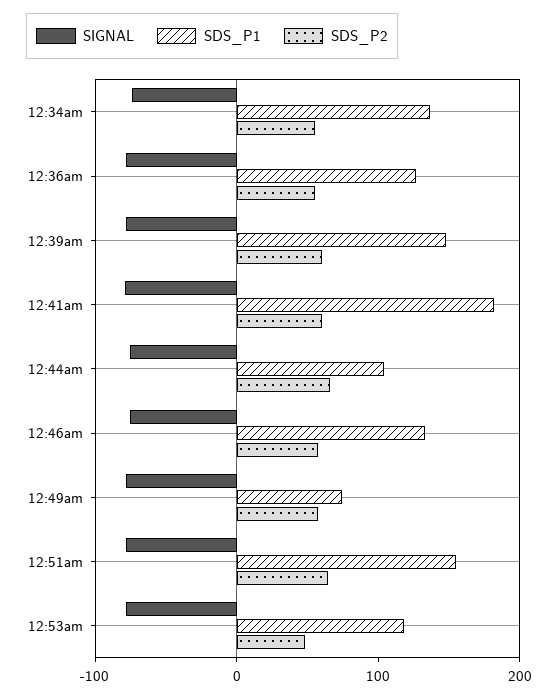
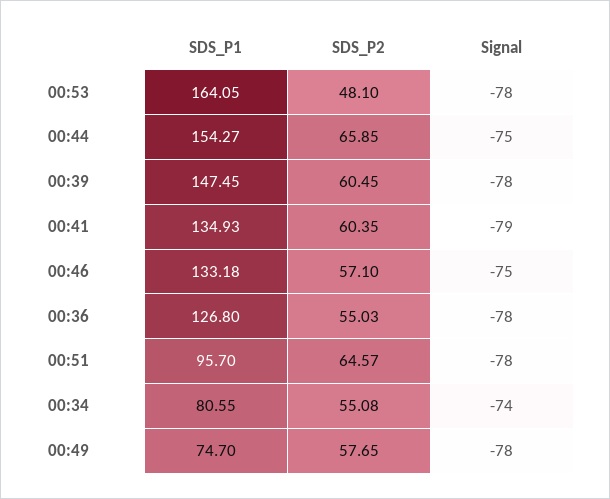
SDS_P1, 12:34am: 140 -> 80.55
SDS_P1, 12:41am: 180 -> 134.93
SDS_P1, 12:44am: 100 -> 154.27
SDS_P1, 12:51am: 160 -> 95.7
SDS_P1, 12:53am: 120 -> 164.05

